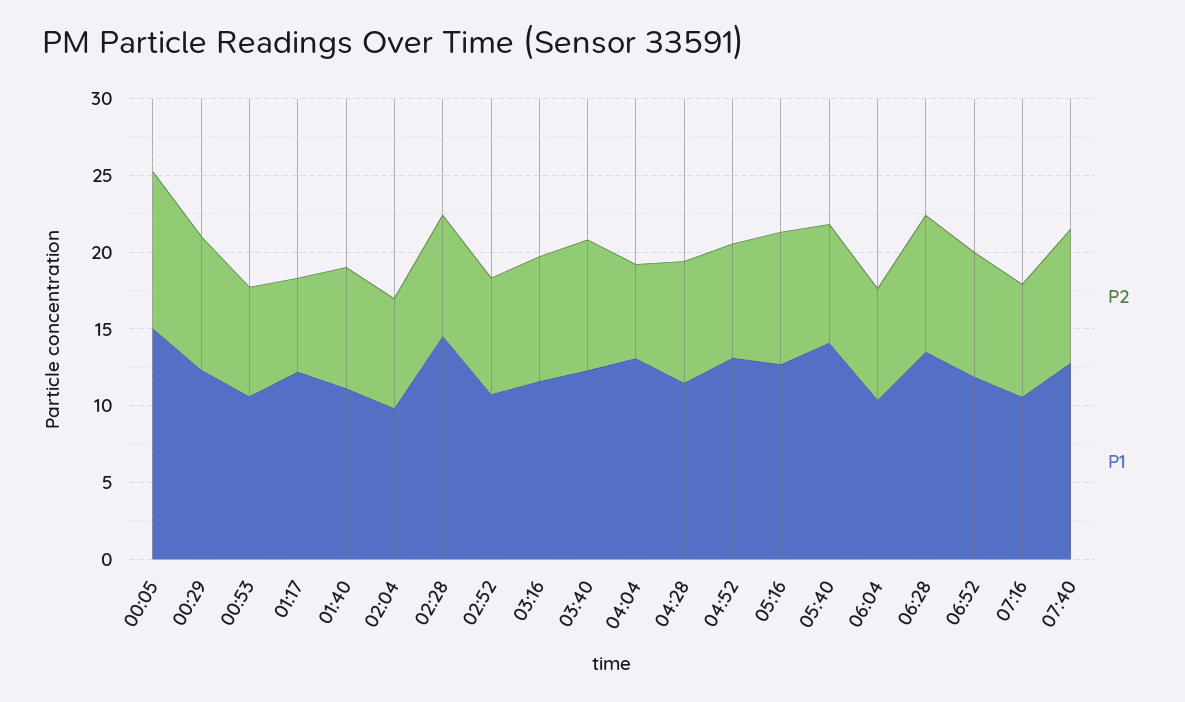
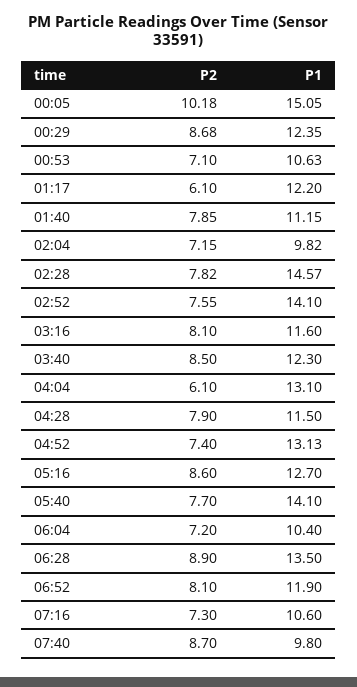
P1, 02:52: 11 -> 14.1
P1, 07:40: 13 -> 9.8

